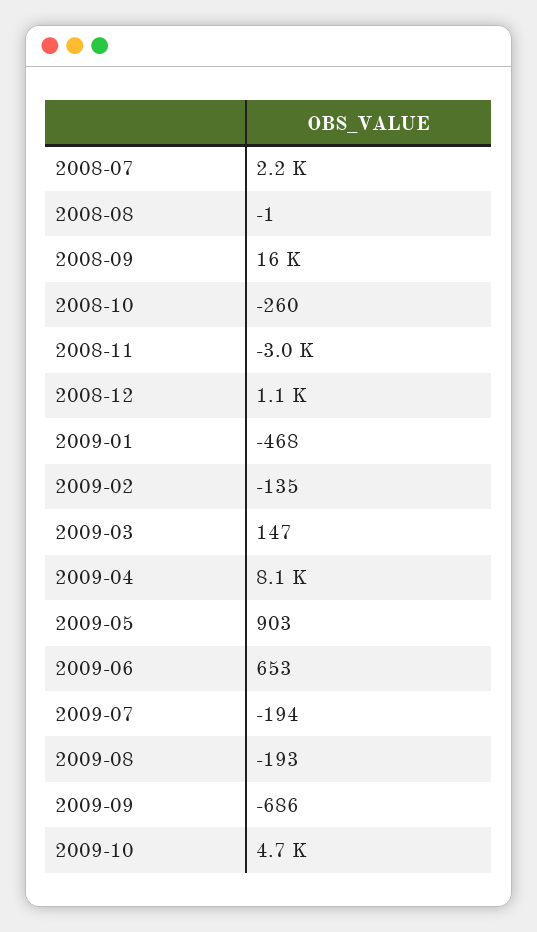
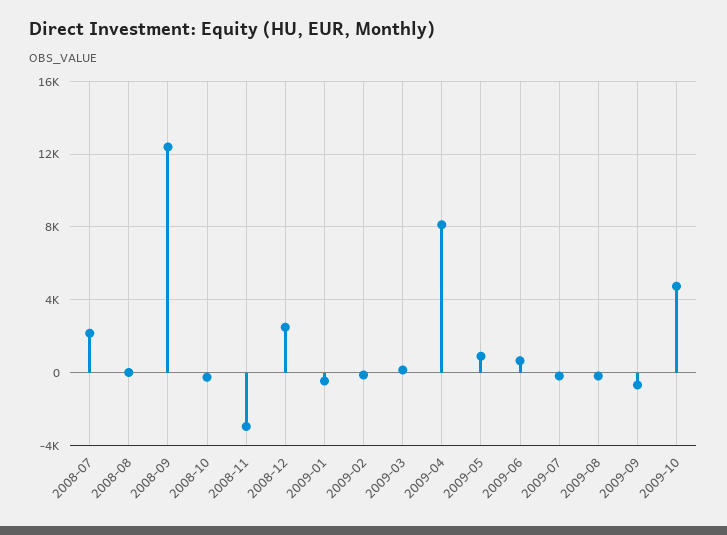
2008-09: 16000 -> 12500
2008-12: 1100 -> 2500

